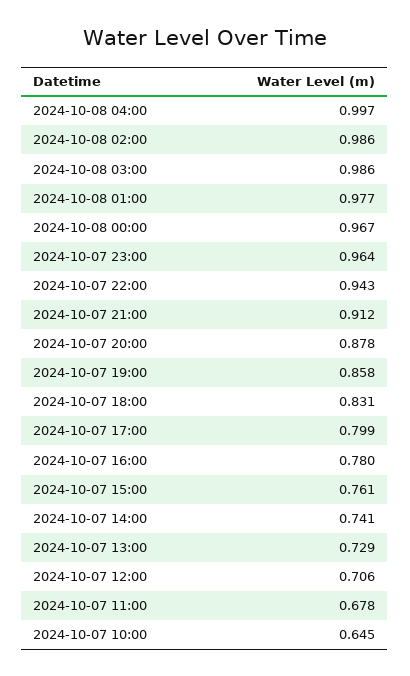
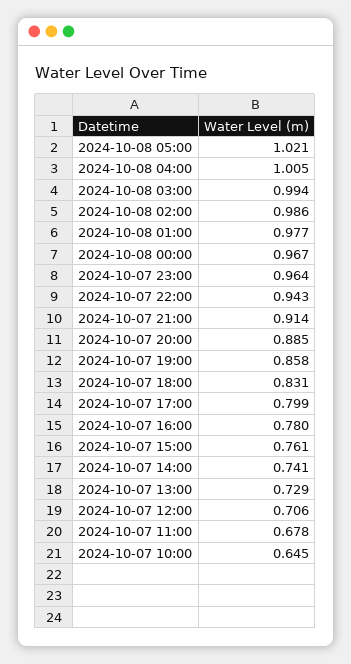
2024-10-08 04:00: 0.997 -> 1.005
2024-10-08 03:00: 0.986 -> 0.994
2024-10-07 21:00: 0.912 -> 0.914
2024-10-07 20:00: 0.878 -> 0.885
2024-10-08 05:00: none -> 1.021

